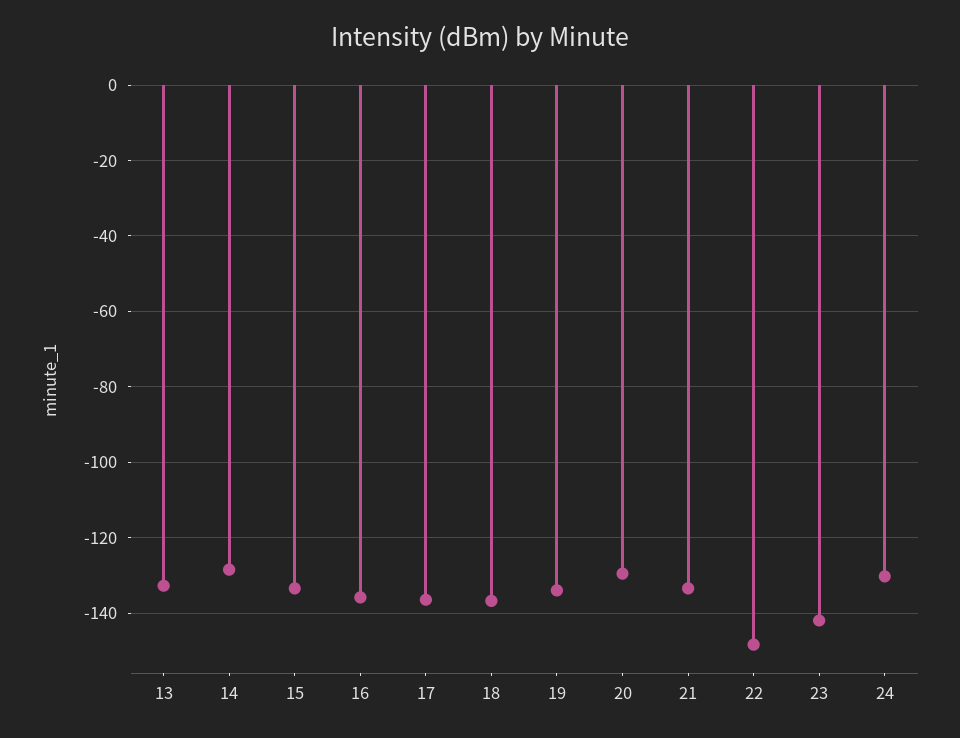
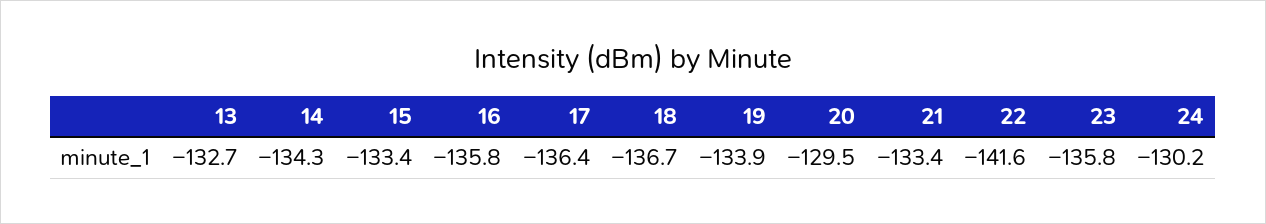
14: -128 -> -134.3
22: -148 -> -141.6
23: -142 -> -135.8

